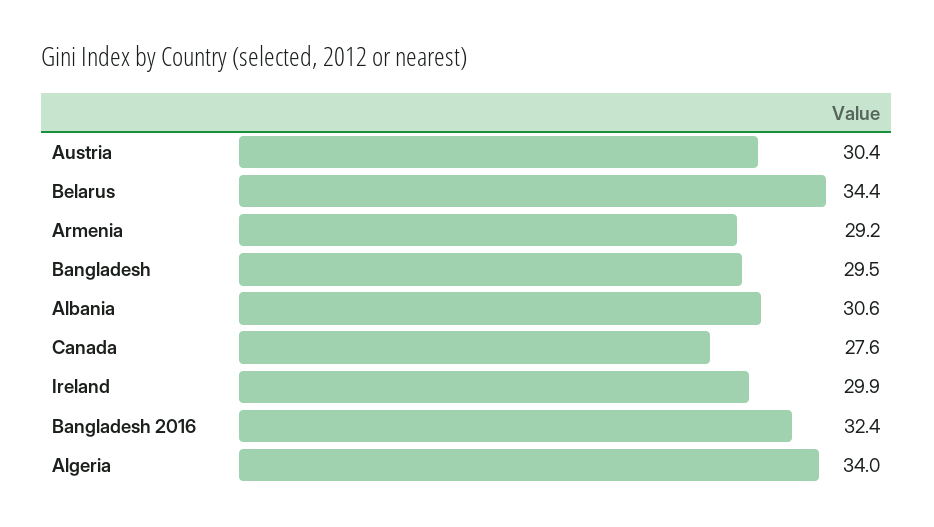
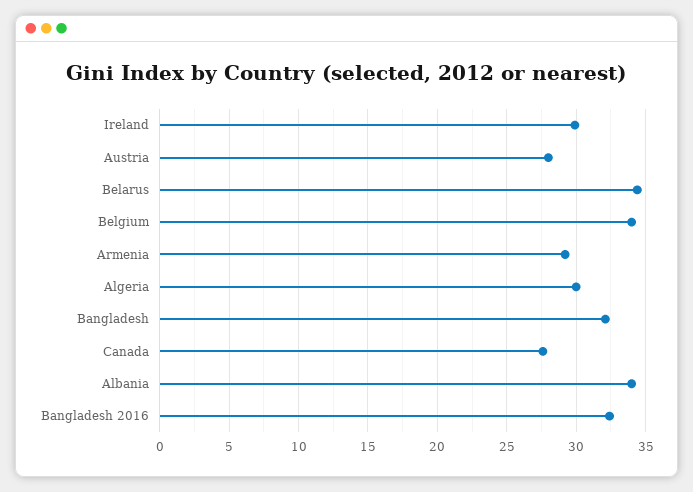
Austria: 30.4 -> 28
Bangladesh: 29.5 -> 32
Albania: 30.6 -> 34
Algeria: 34 -> 30
Belgium: none -> 34

